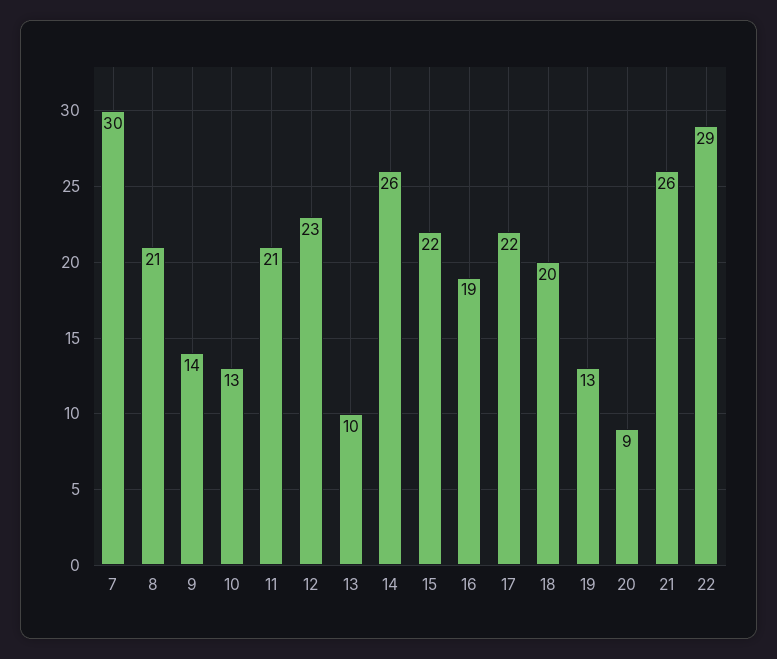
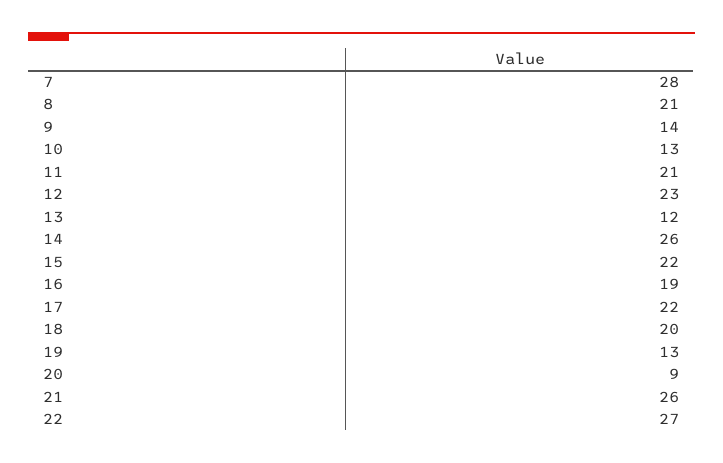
7: 30 -> 28
13: 10 -> 12
22: 29 -> 27

